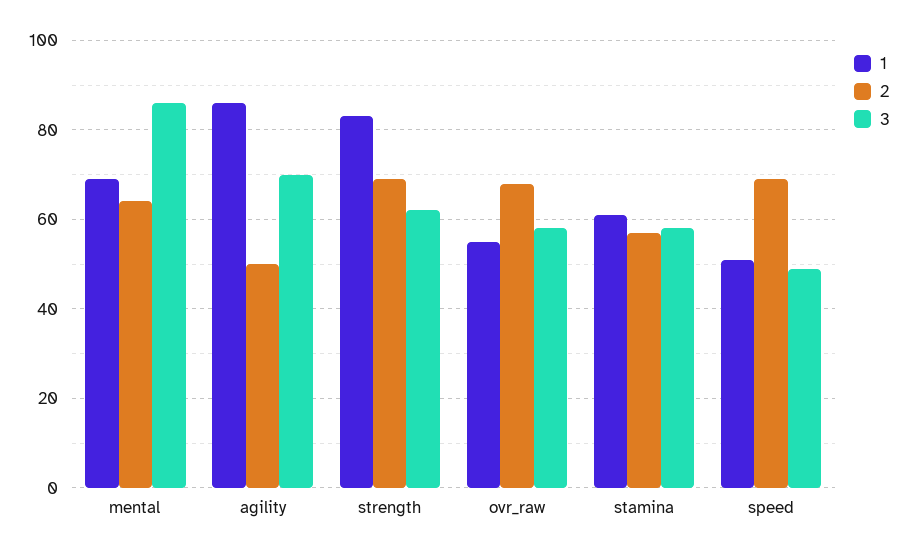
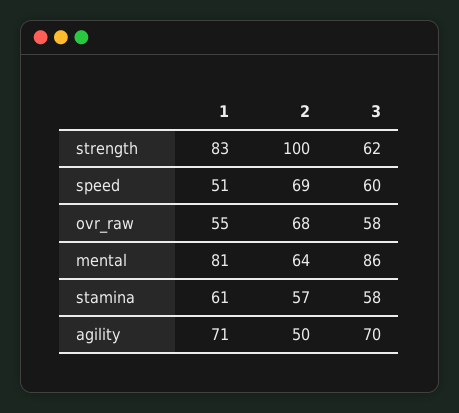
1, mental: 70 -> 81
1, agility: 85 -> 71
2, strength: 70 -> 100
3, speed: 50 -> 60

